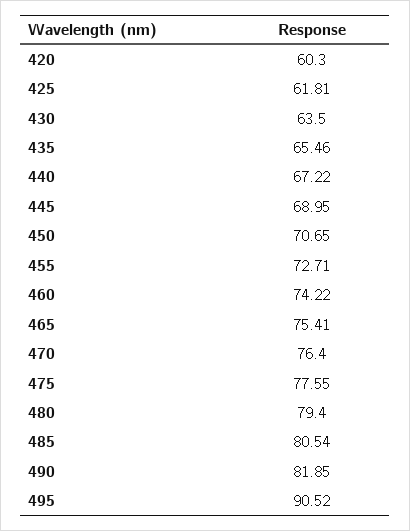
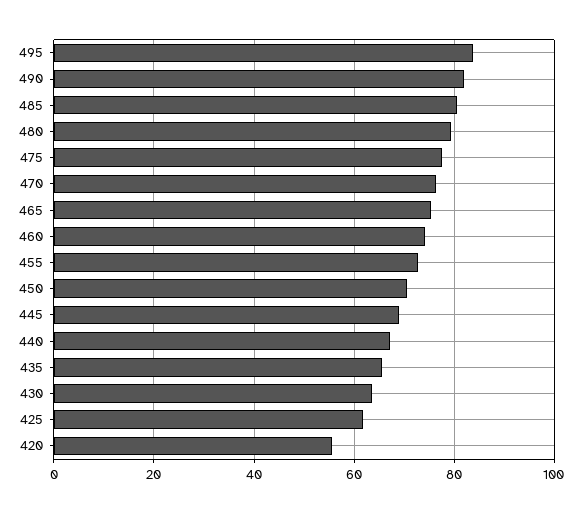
420: 60.3 -> 56
495: 90.52 -> 84

